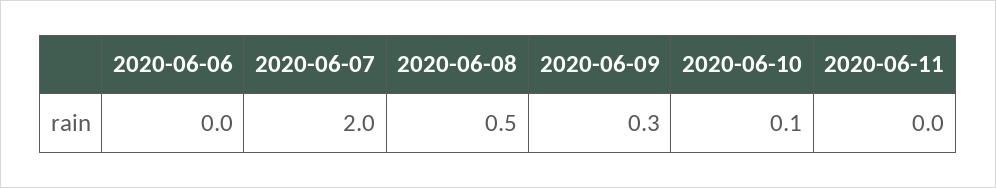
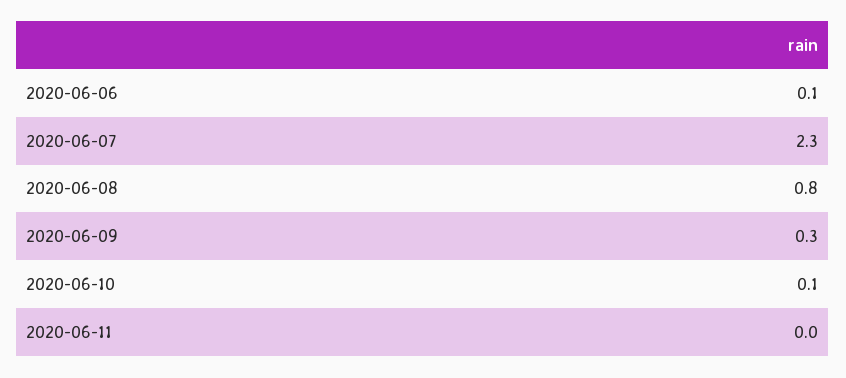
2020-06-06: 0 -> 0.1
2020-06-07: 2 -> 2.3
2020-06-08: 0.5 -> 0.8

